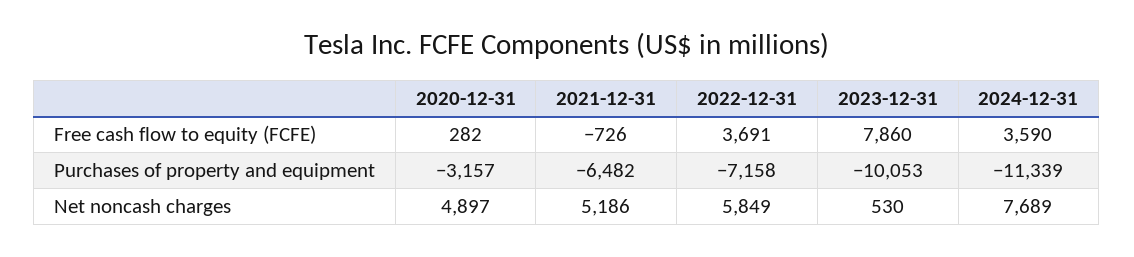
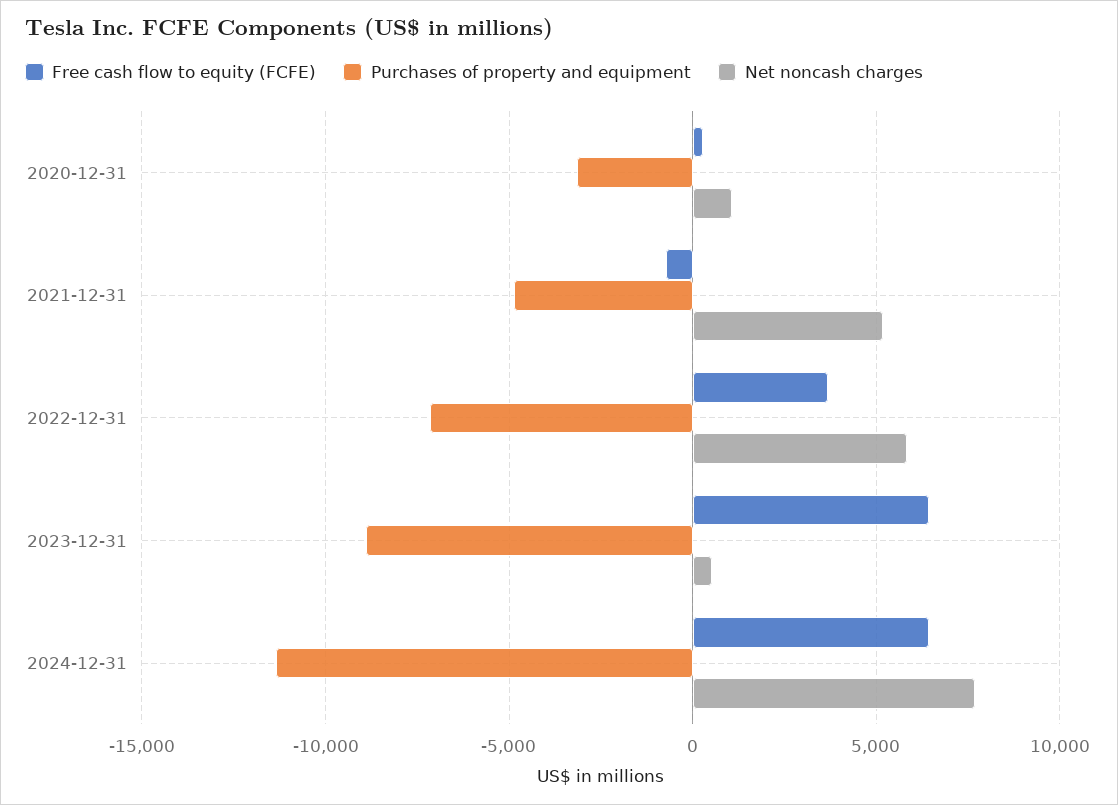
Free cash flow to equity (FCFE), 2023-12-31: 7860 -> 6500
Free cash flow to equity (FCFE), 2024-12-31: 3590 -> 6500
Purchases of property and equipment, 2021-12-31: -6482 -> -5000
Purchases of property and equipment, 2023-12-31: -10053 -> -9000
Net noncash charges, 2020-12-31: 4897 -> 1000

